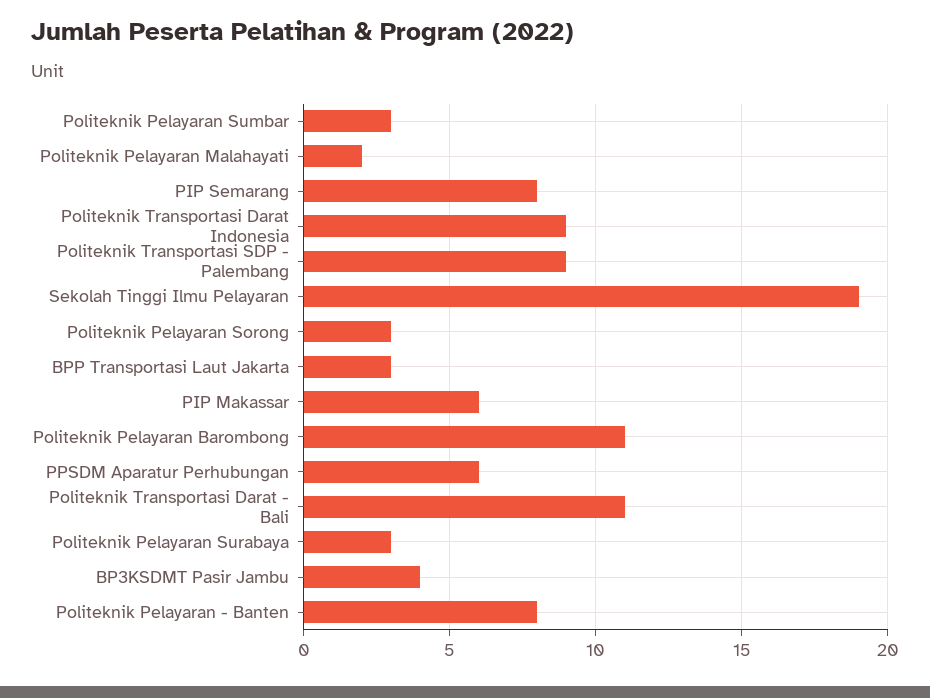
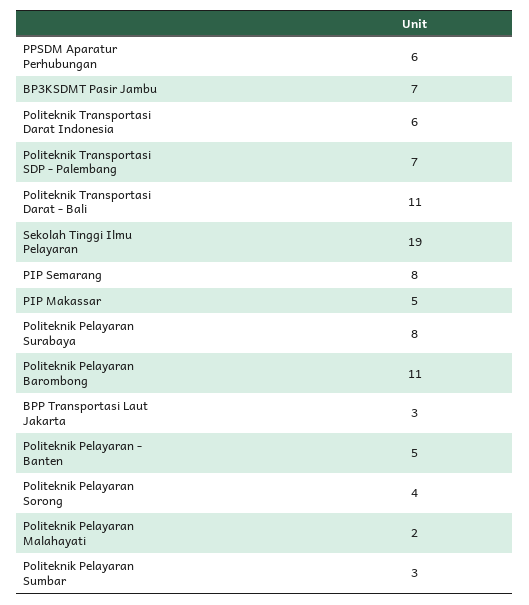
Politeknik Transportasi Darat Indonesia: 9 -> 6
Politeknik Transportasi SDP - Palembang: 9 -> 7
Politeknik Pelayaran Sorong: 3 -> 4
PIP Makassar: 6 -> 5
Politeknik Pelayaran Surabaya: 3 -> 8
BP3KSDMT Pasir Jambu: 4 -> 7
Politeknik Pelayaran - Banten: 8 -> 5

